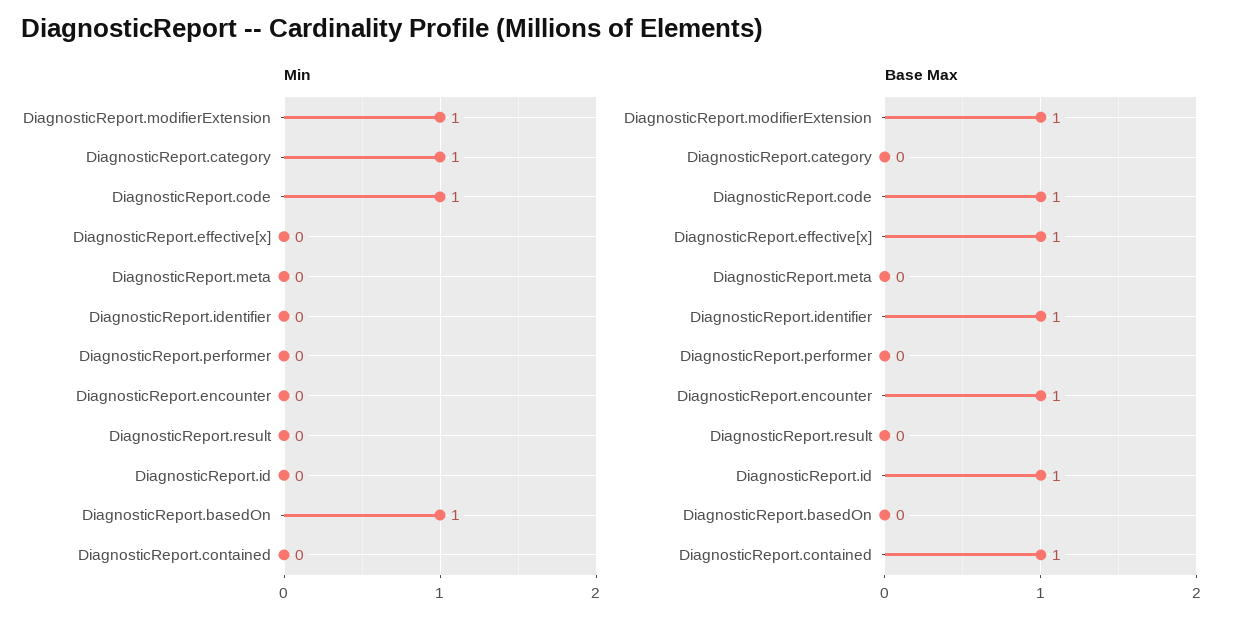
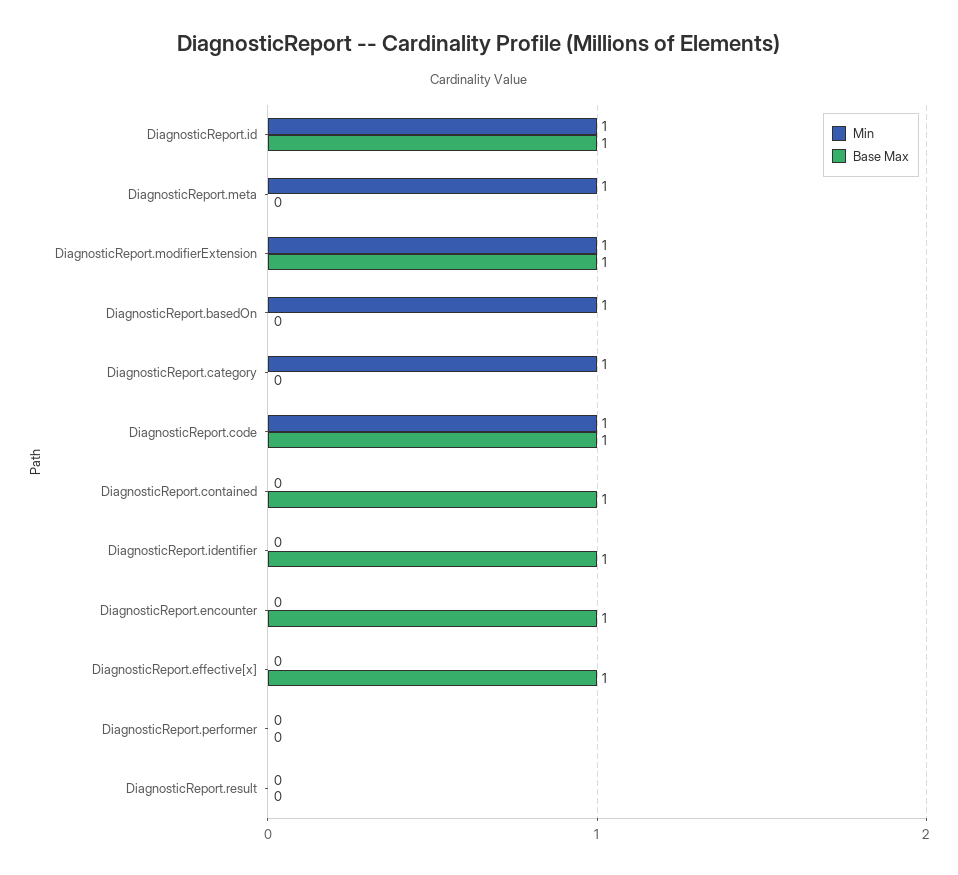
Min, DiagnosticReport.meta: 0 -> 1
Min, DiagnosticReport.id: 0 -> 1

